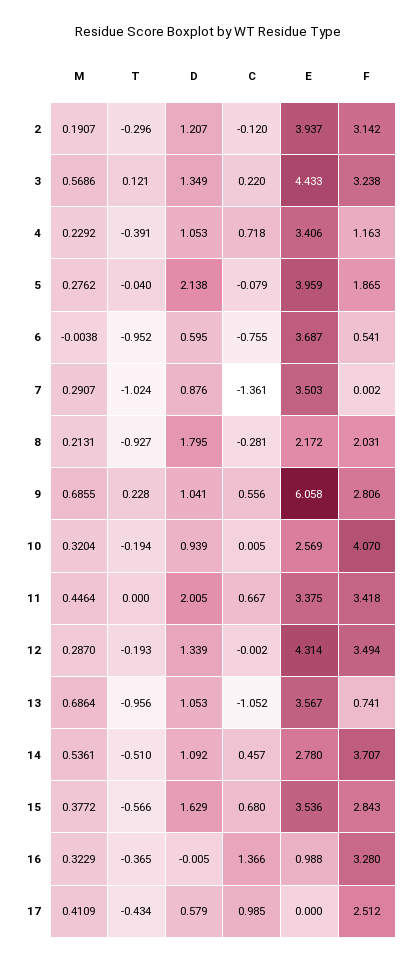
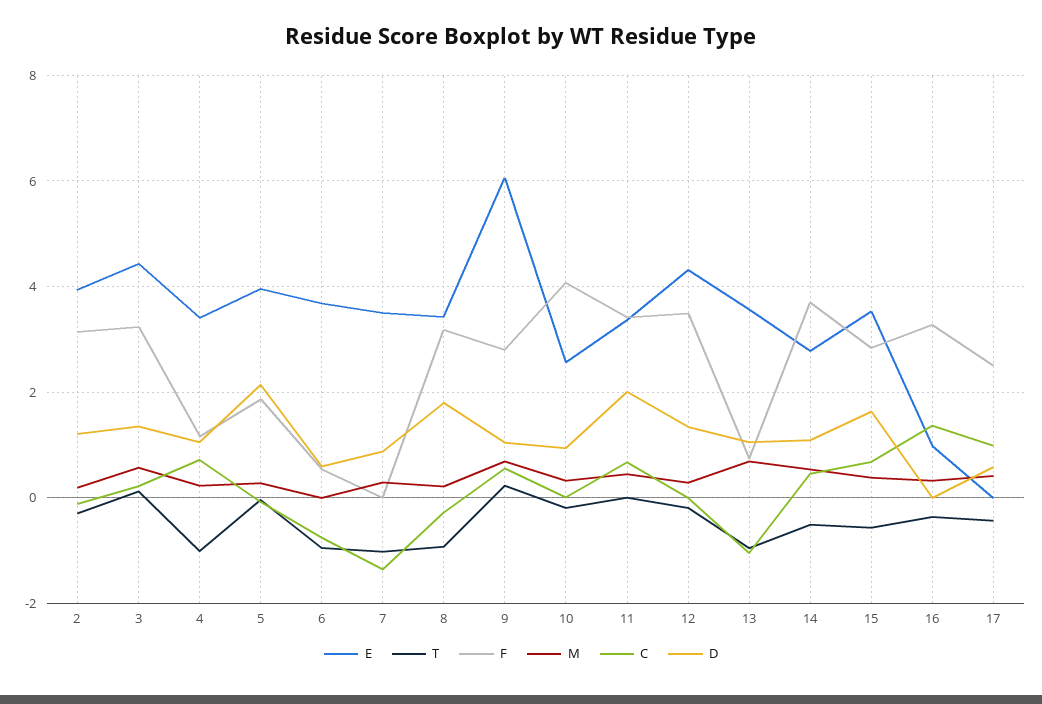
T, 4: -0.391 -> -1
E, 8: 2.172 -> 3.4
F, 8: 2.031 -> 3.2

